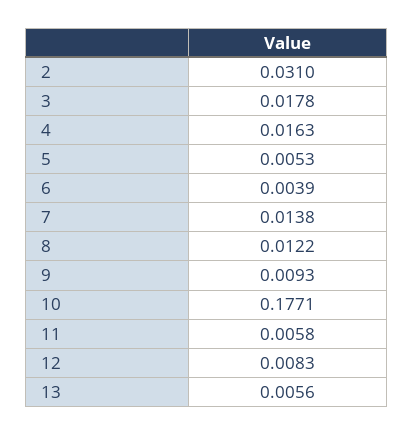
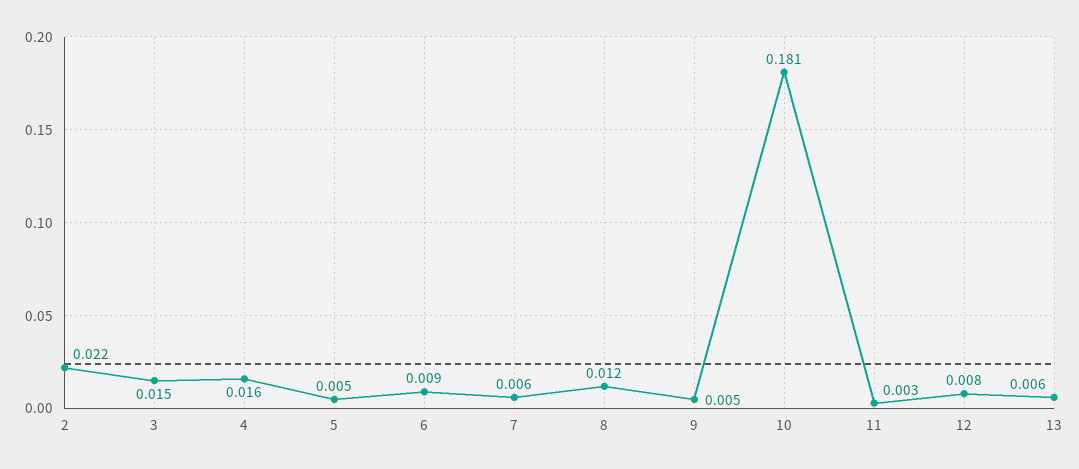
2: 0.031 -> 0.022
3: 0.0178 -> 0.015
6: 0.0039 -> 0.009
7: 0.0138 -> 0.006
9: 0.0093 -> 0.005
10: 0.1771 -> 0.181
11: 0.0058 -> 0.003

